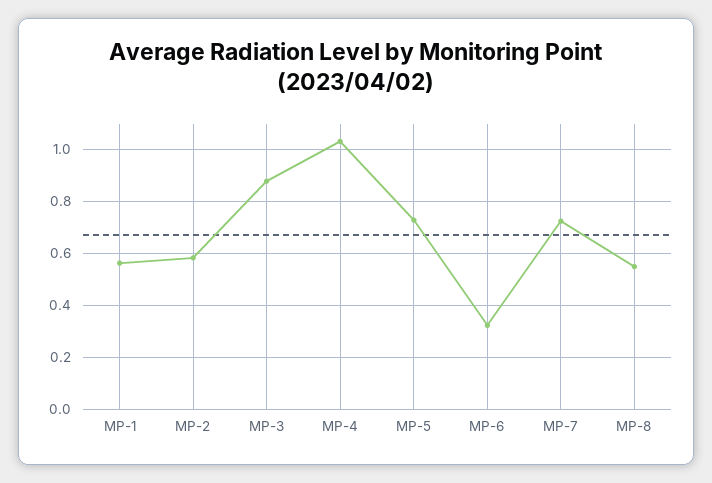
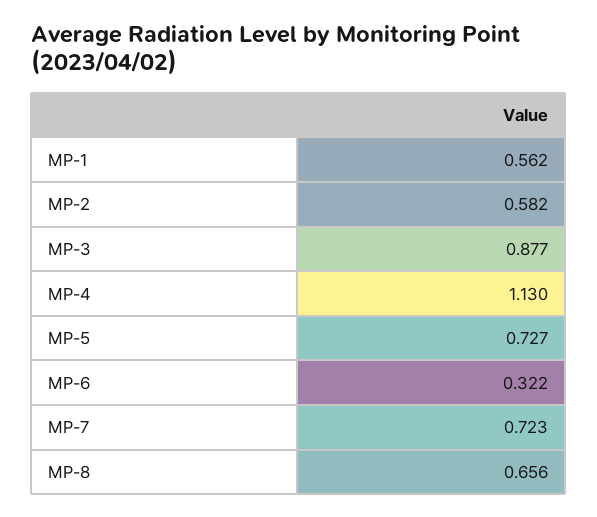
MP-4: 1.025 -> 1.13
MP-8: 0.55 -> 0.656

